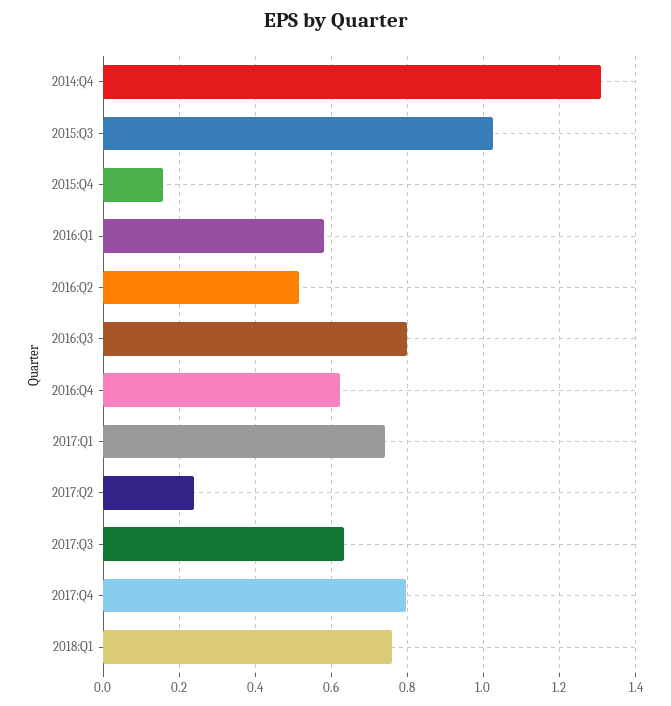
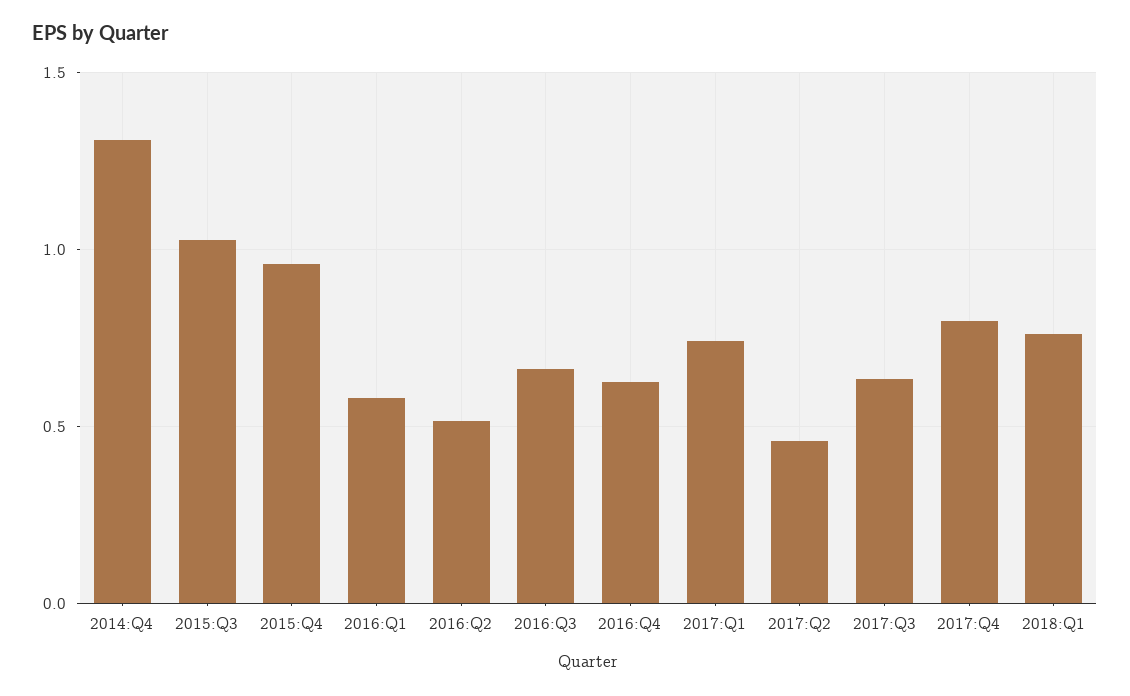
2015:Q4: 0.16 -> 0.95
2016:Q3: 0.8 -> 0.65
2017:Q2: 0.24 -> 0.45

